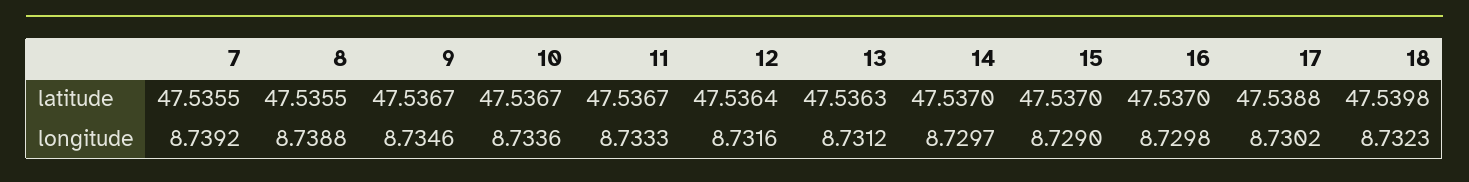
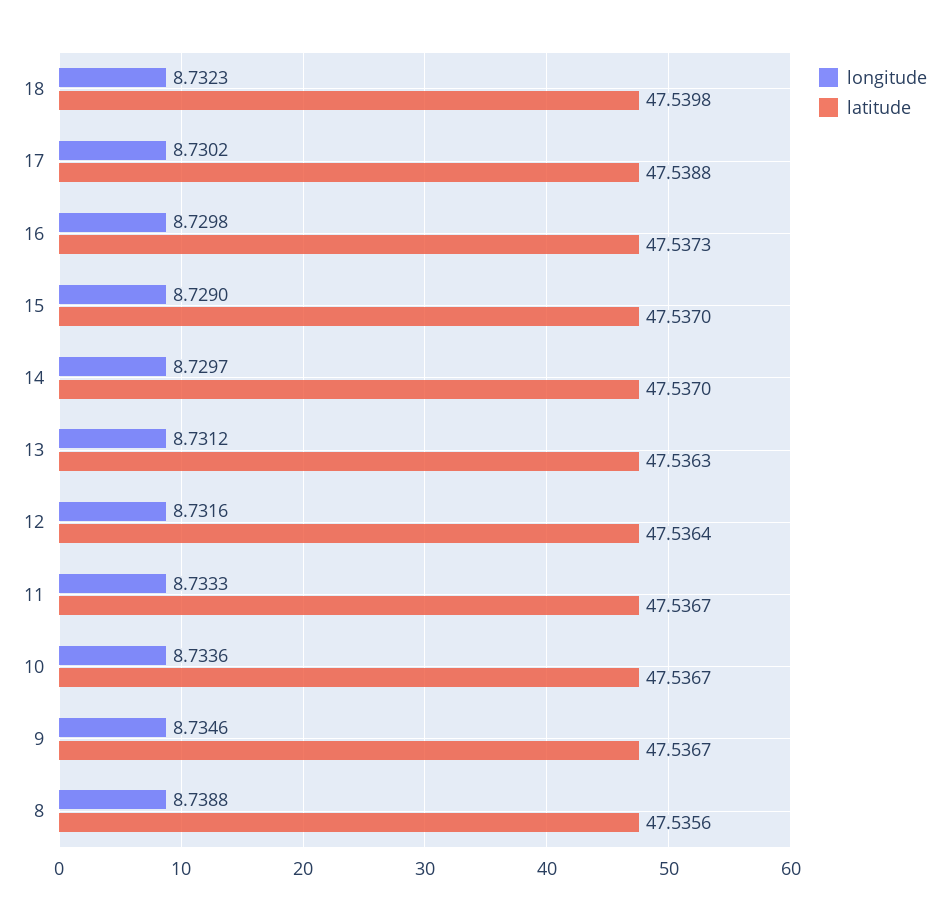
latitude, 7: 47.5355 -> none
latitude, 8: 47.5355 -> 47.5356
latitude, 16: 47.537 -> 47.5373
longitude, 7: 8.7392 -> none

